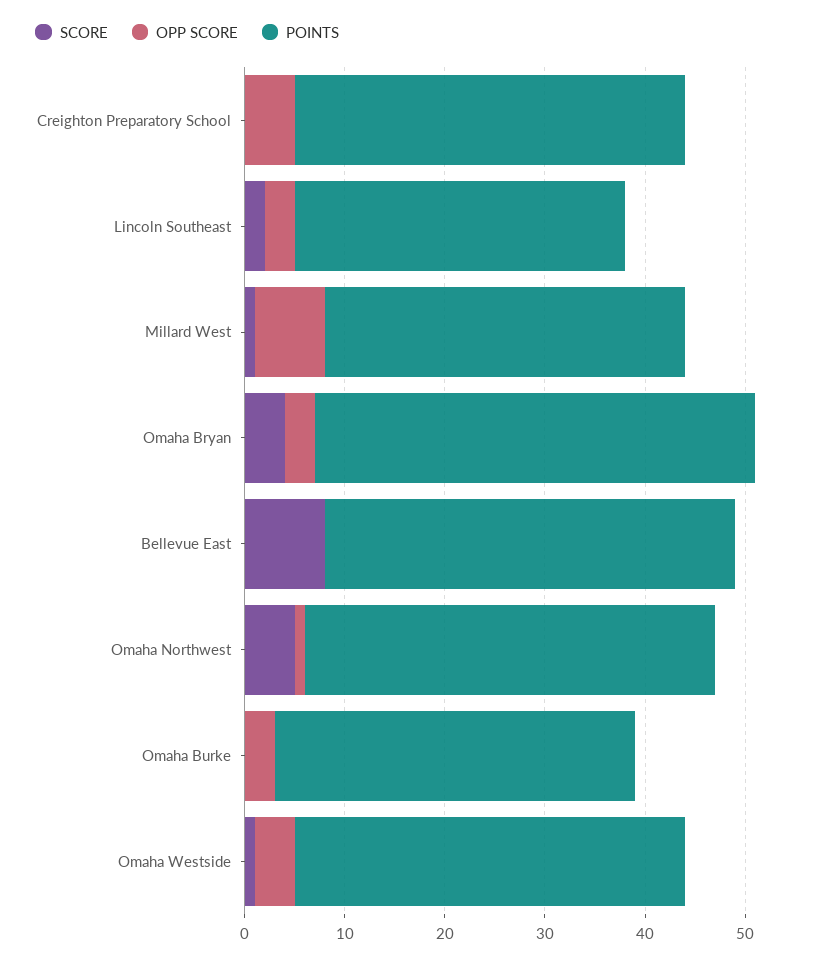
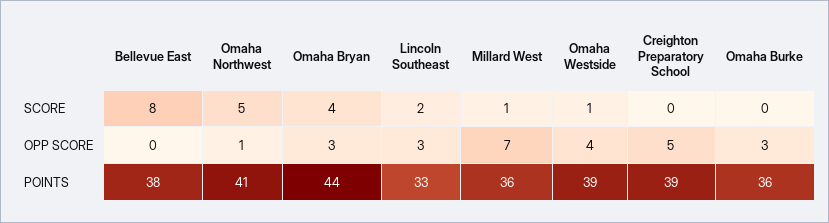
POINTS, Bellevue East: 41 -> 38

